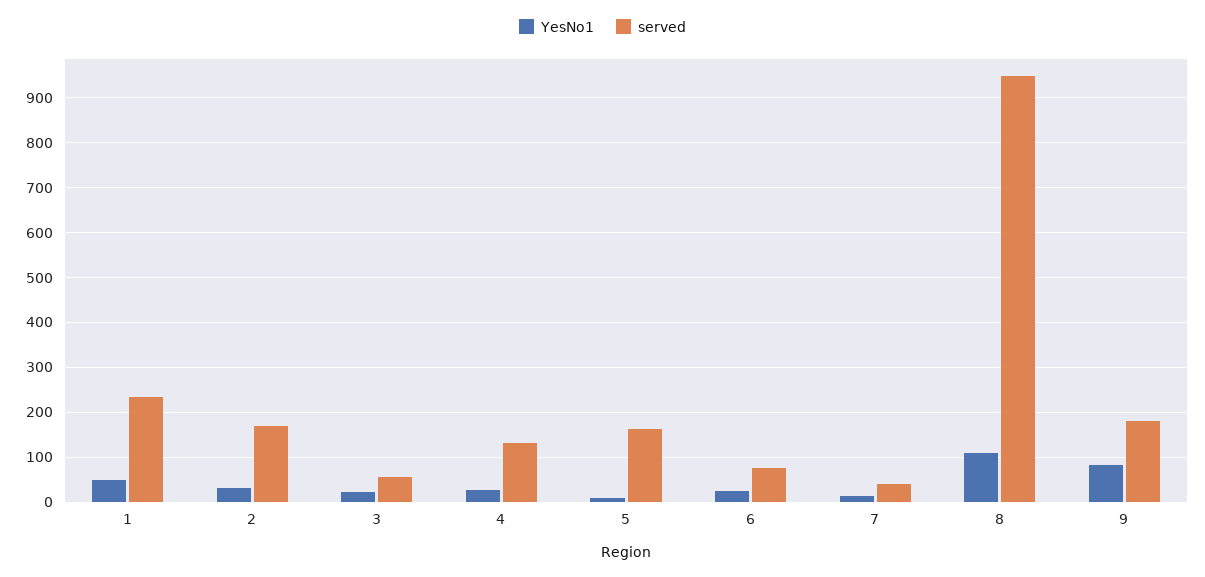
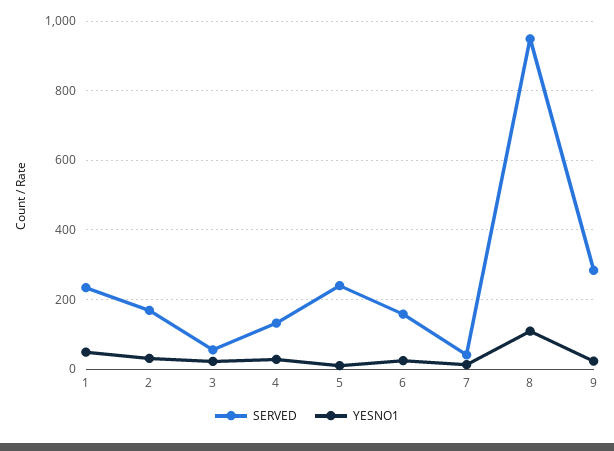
served, 5: 160 -> 240
served, 6: 80 -> 160
YesNo1, 9: 80 -> 20
served, 9: 180 -> 280

